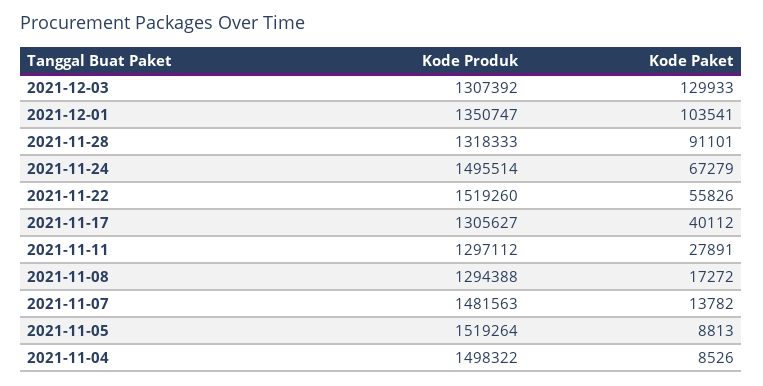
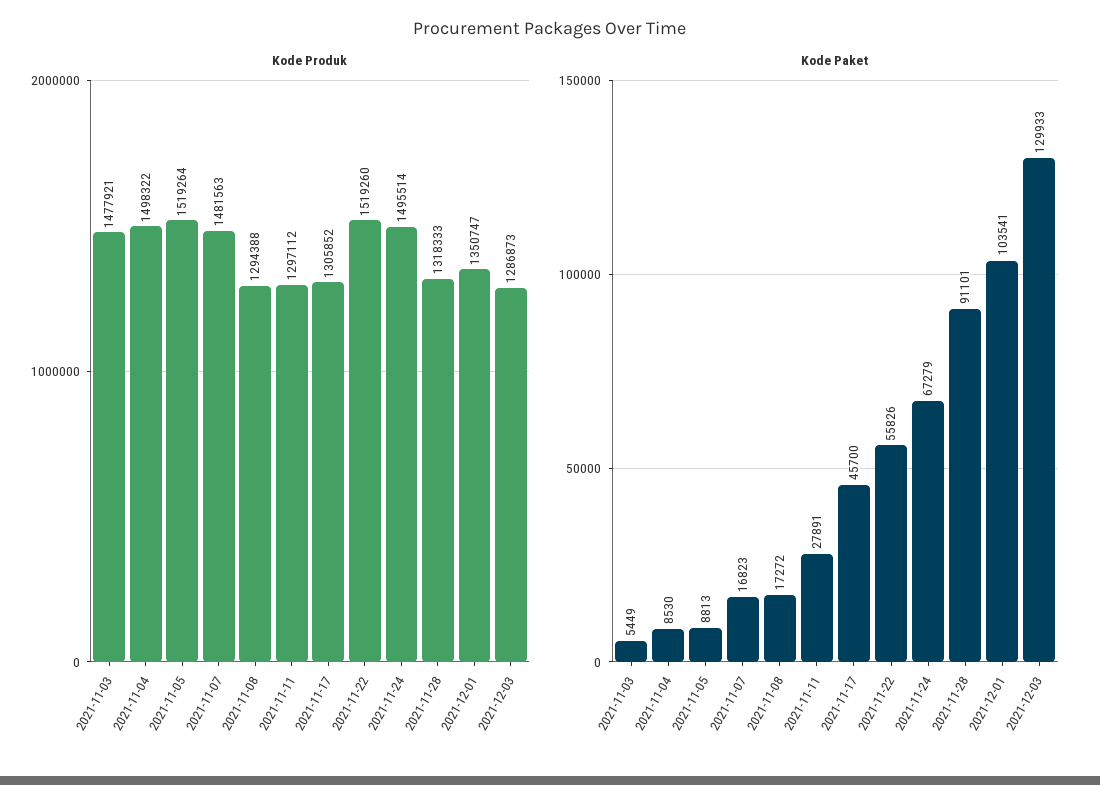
Kode Produk, 2021-12-03: 1307392 -> 1286873
Kode Produk, 2021-11-17: 1305627 -> 1305852
Kode Paket, 2021-11-17: 40112 -> 45700
Kode Paket, 2021-11-07: 13782 -> 16823
Kode Paket, 2021-11-04: 8526 -> 8530
Kode Produk, 2021-11-03: none -> 1477921
Kode Paket, 2021-11-03: none -> 5449

